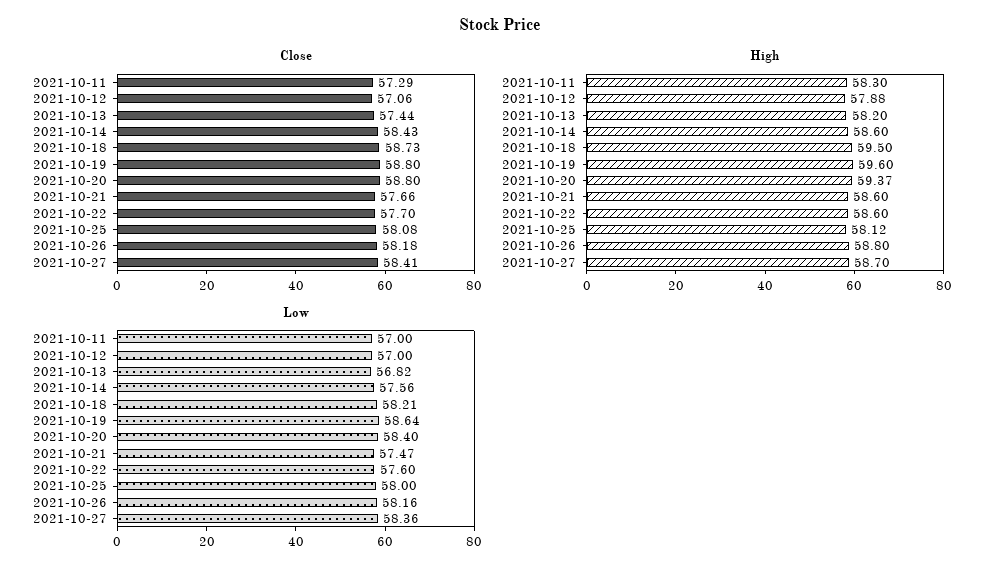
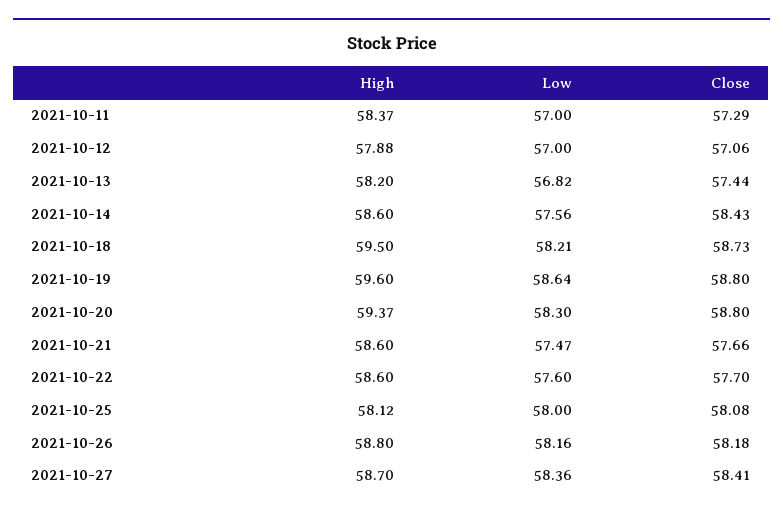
High, 2021-10-11: 58.3 -> 58.37
Low, 2021-10-20: 58.4 -> 58.3

